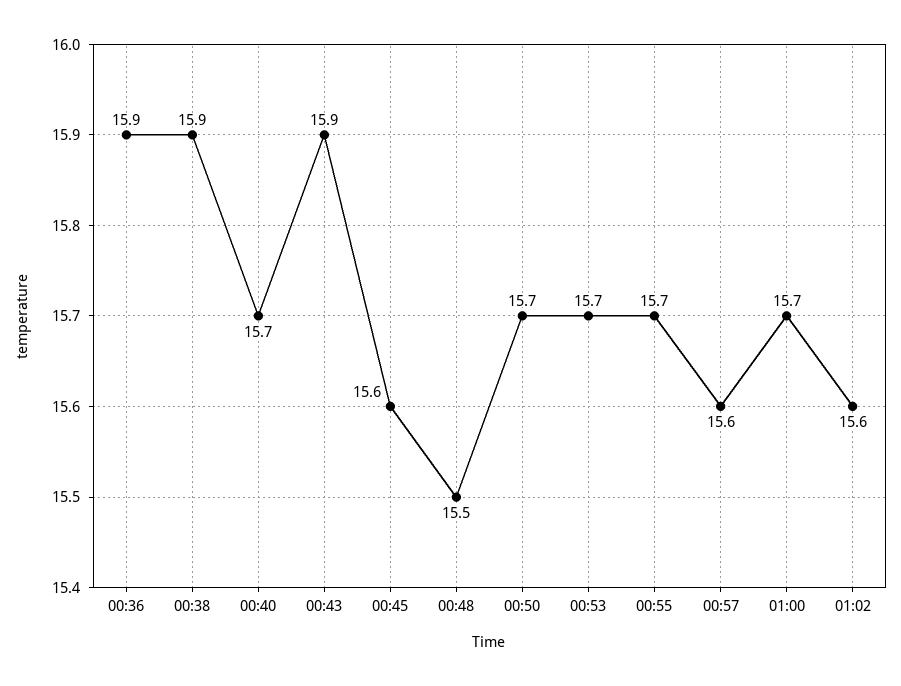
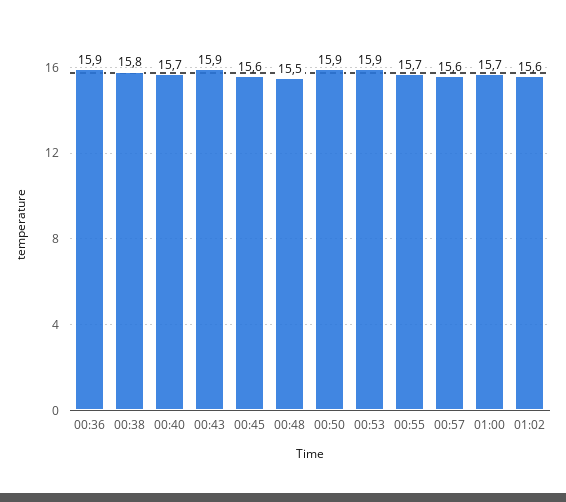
00:38: 15.9 -> 15.8
00:50: 15.7 -> 15.9
00:53: 15.7 -> 15.9

